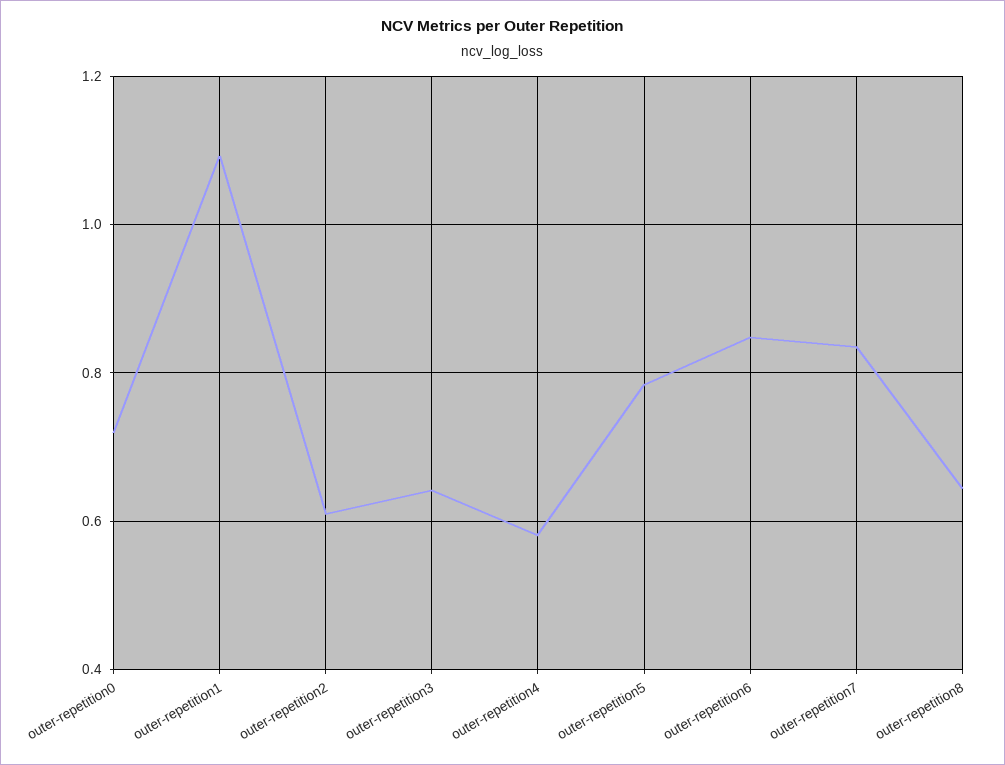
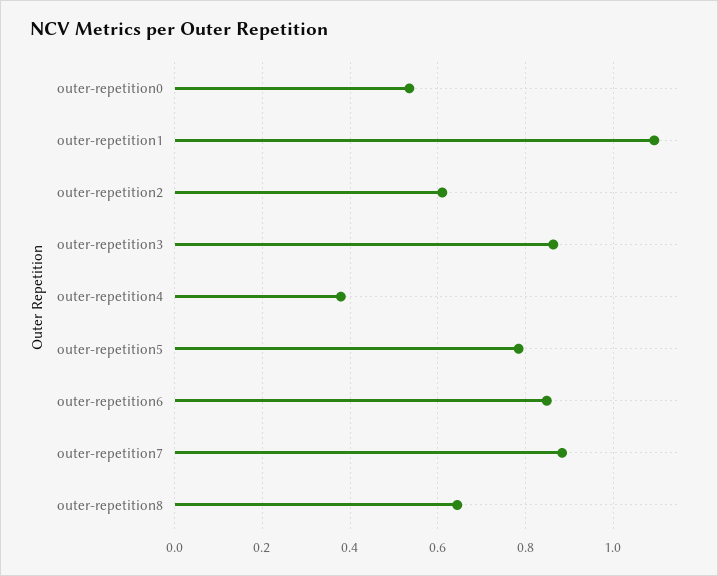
outer-repetition0: 0.72 -> 0.54
outer-repetition3: 0.64 -> 0.86
outer-repetition4: 0.58 -> 0.38
outer-repetition7: 0.84 -> 0.88

